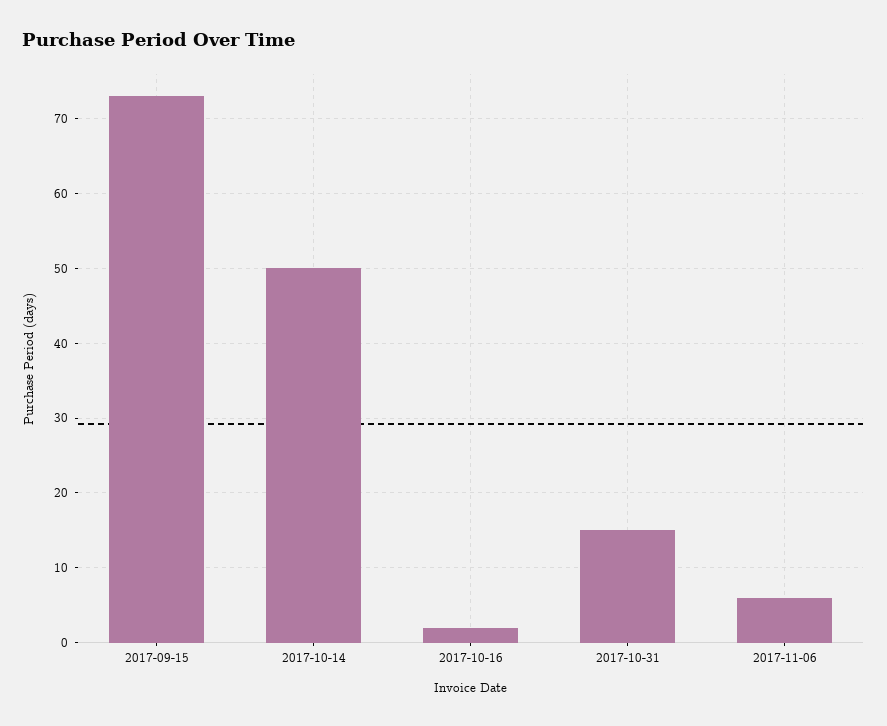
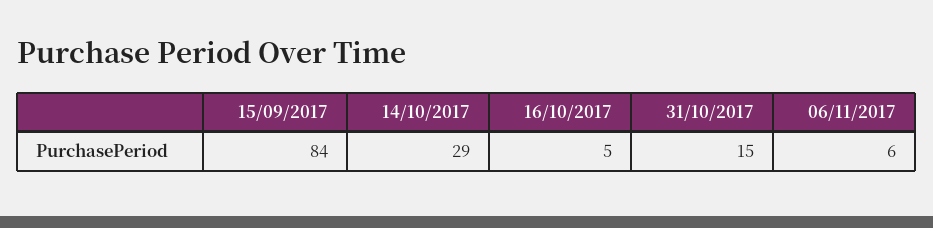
2017-09-15: 73 -> 84
2017-10-14: 50 -> 29
2017-10-16: 2 -> 5

